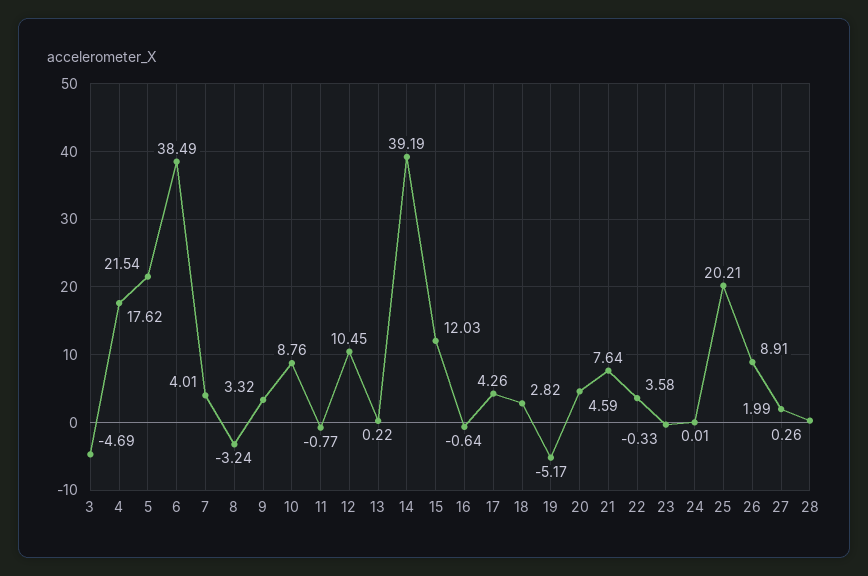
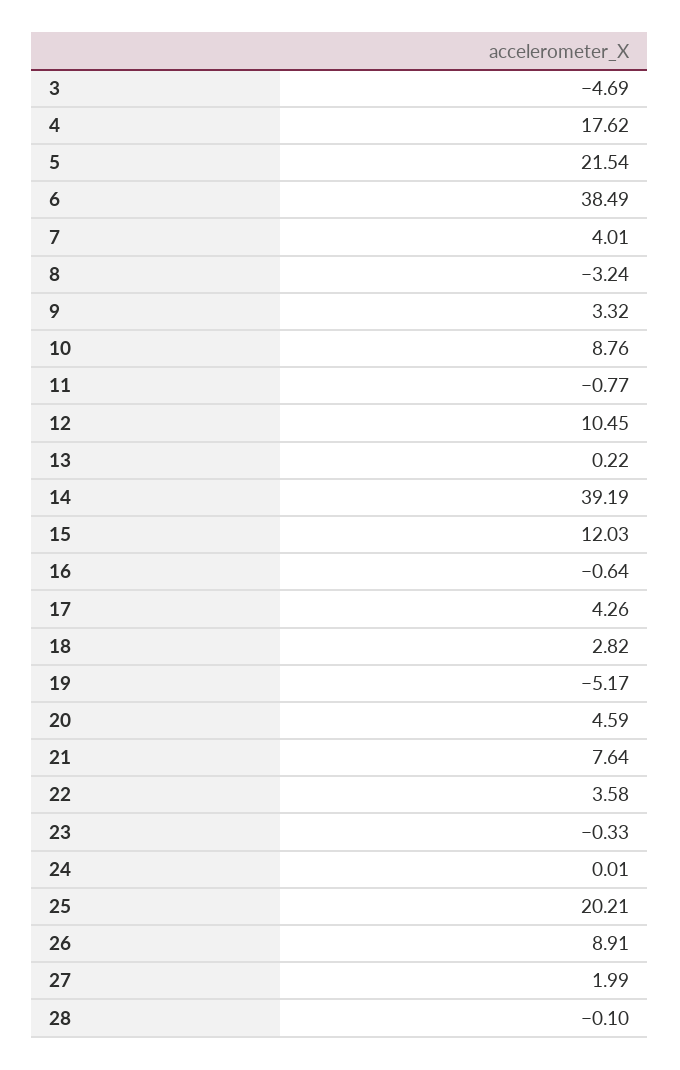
28: 0.26 -> -0.1

